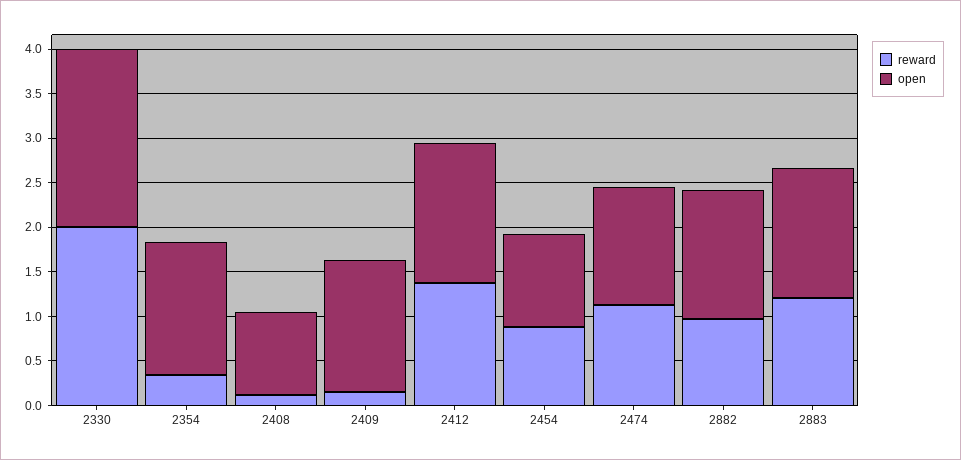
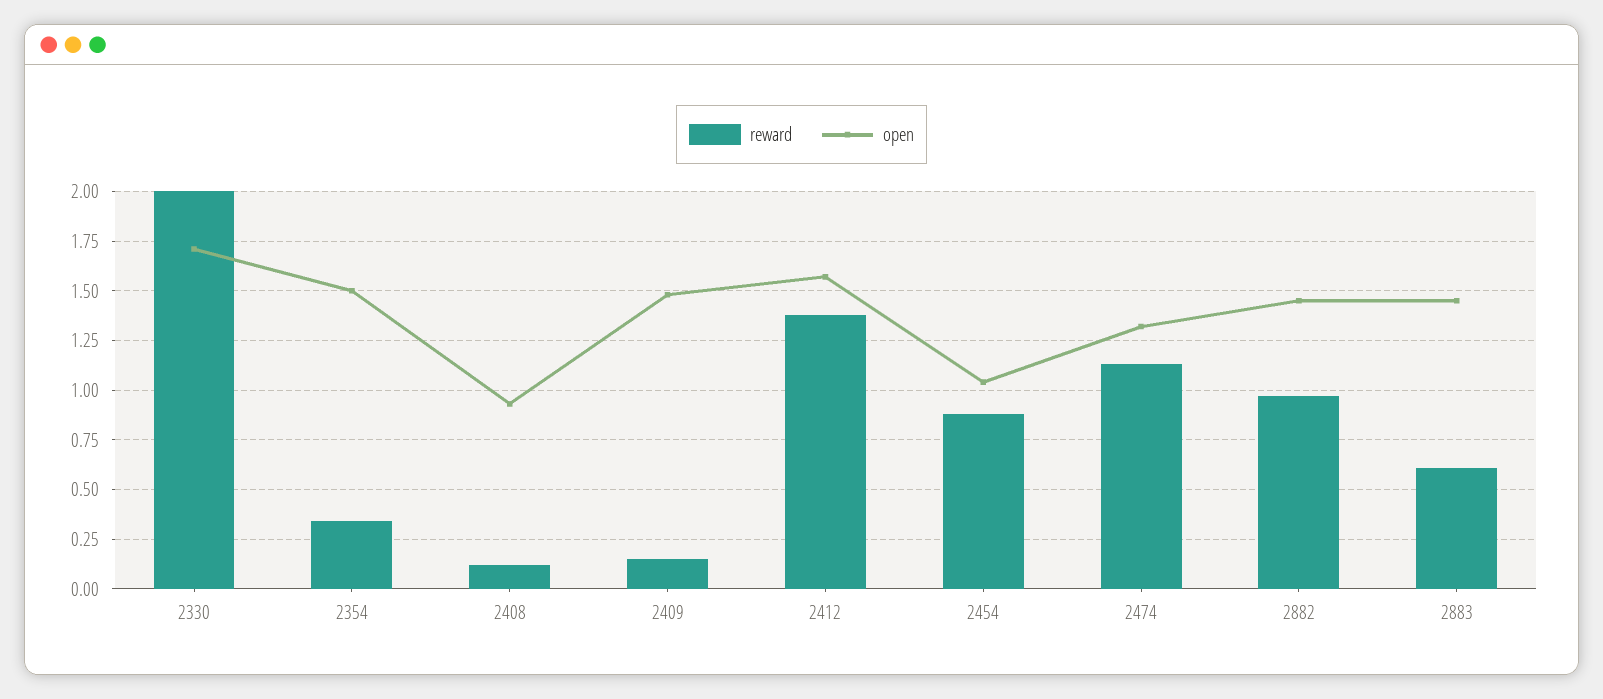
open, 2330: 2 -> 1.7
reward, 2883: 1.2 -> 0.6

